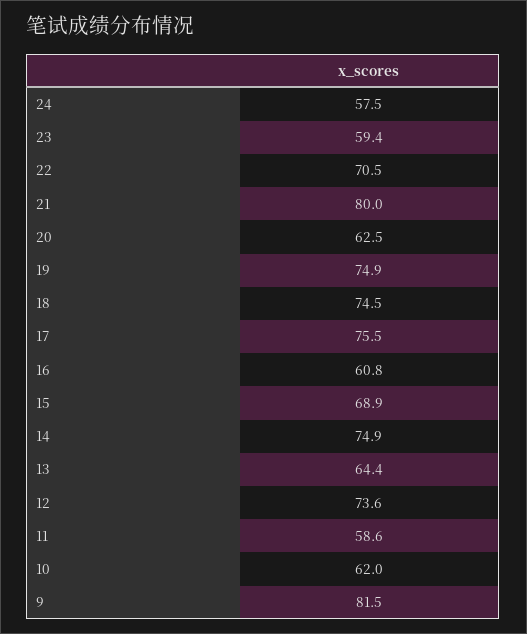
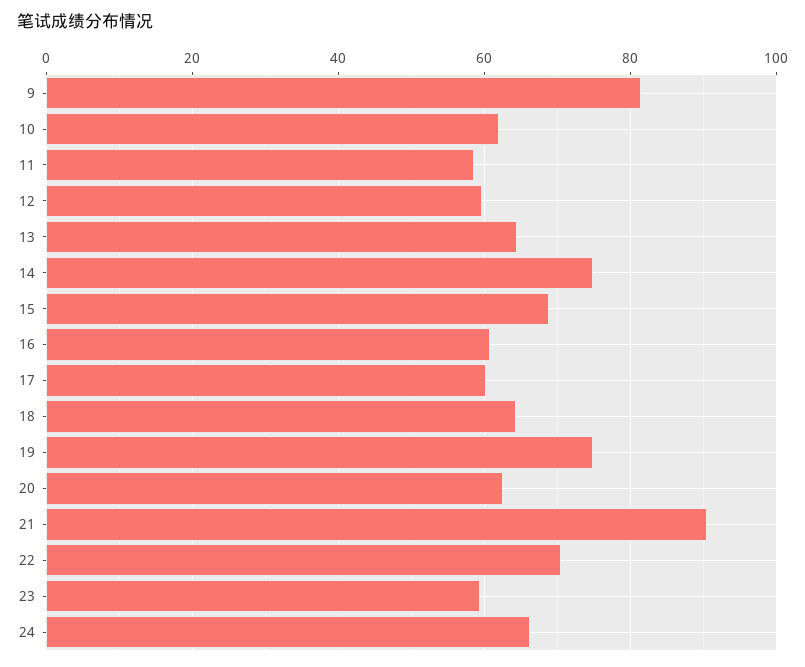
24: 57.5 -> 66
21: 80 -> 90
18: 74.5 -> 64
17: 75.5 -> 60
12: 73.6 -> 60

